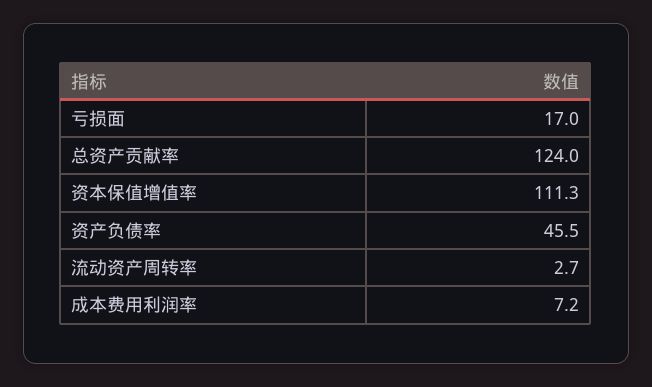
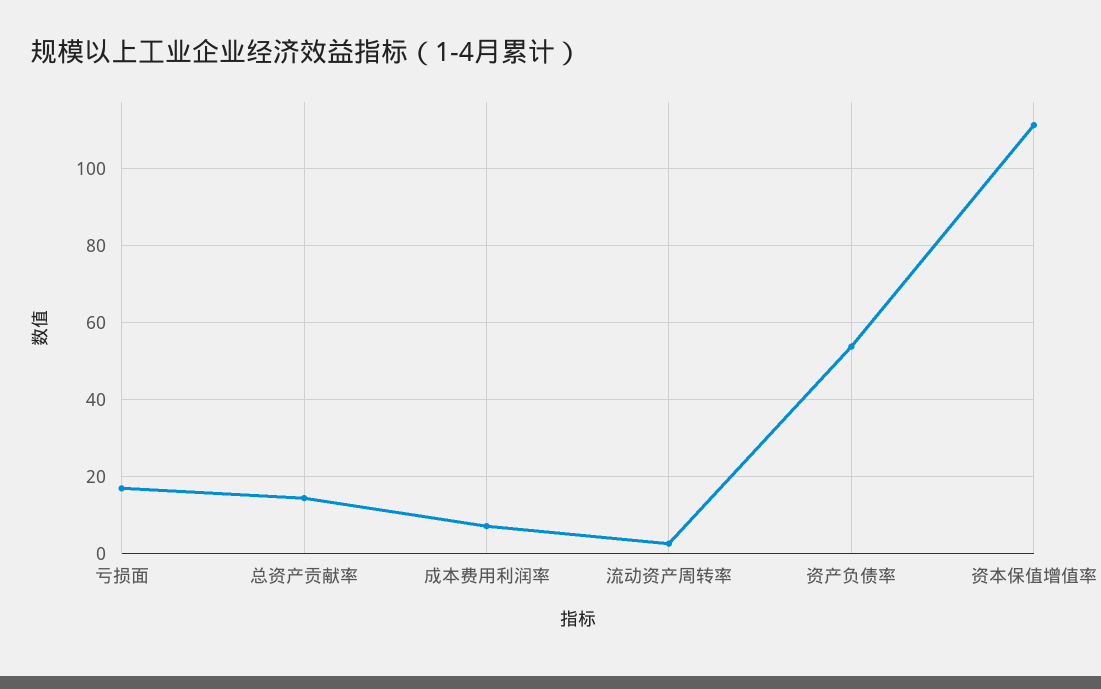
总资产贡献率: 124 -> 14
资产负债率: 45.5 -> 54

